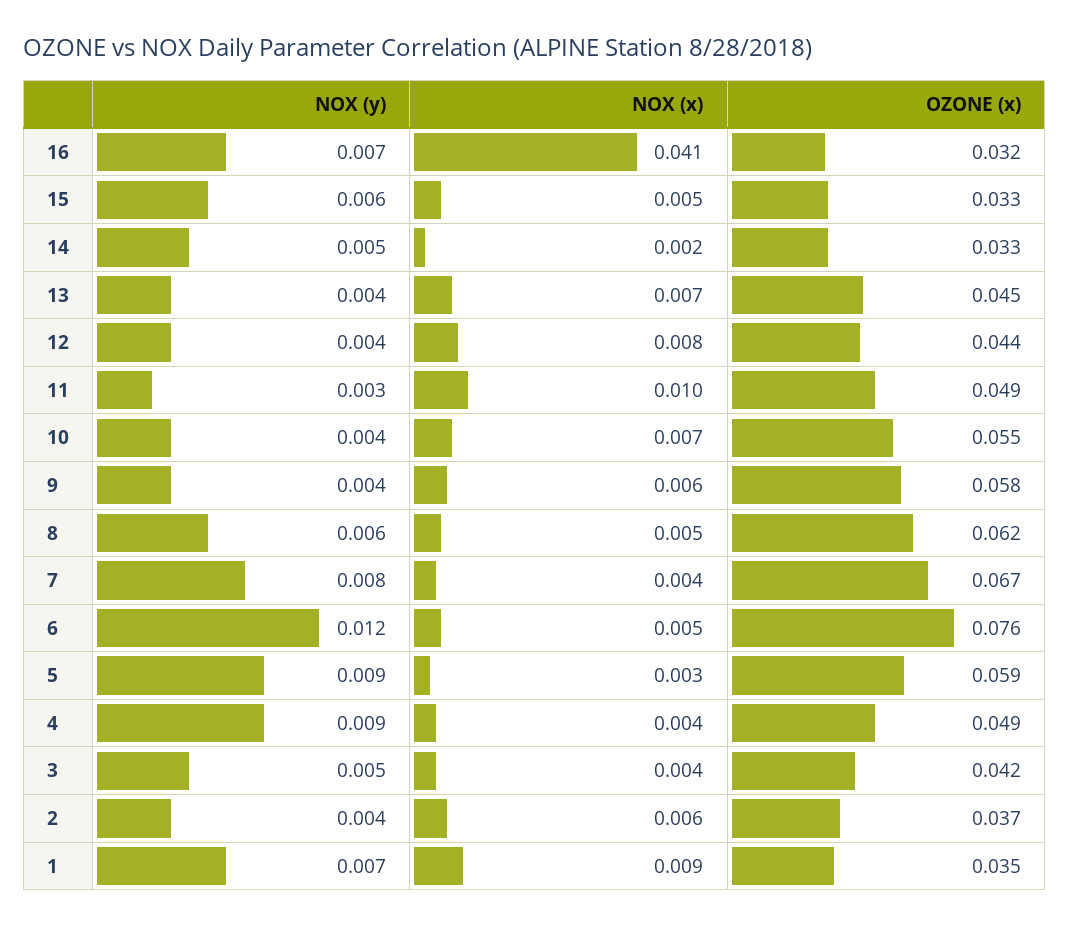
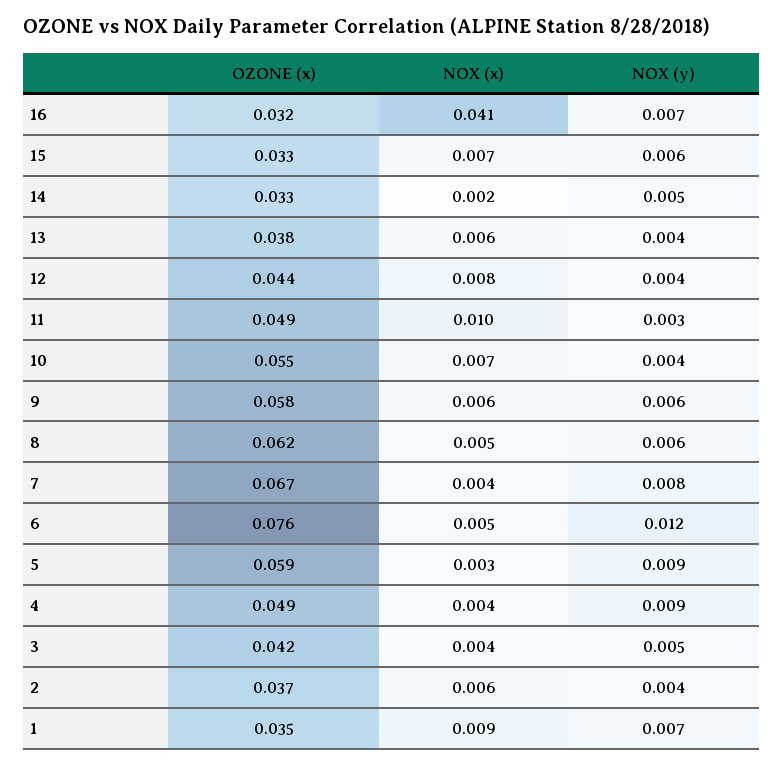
NOX (x), 15: 0.005 -> 0.007
NOX (x), 13: 0.007 -> 0.006
OZONE (x), 13: 0.045 -> 0.038
NOX (y), 9: 0.004 -> 0.006

